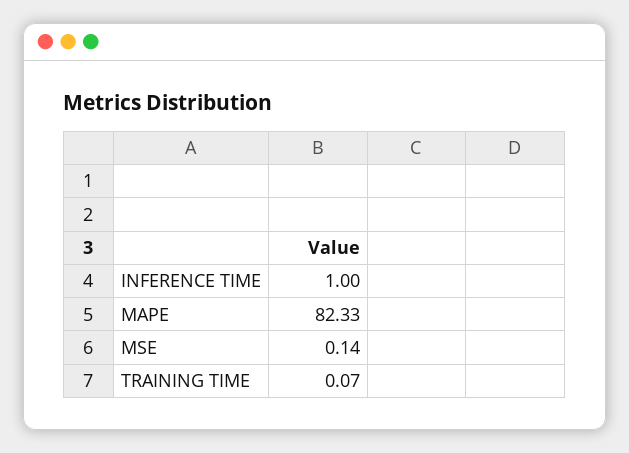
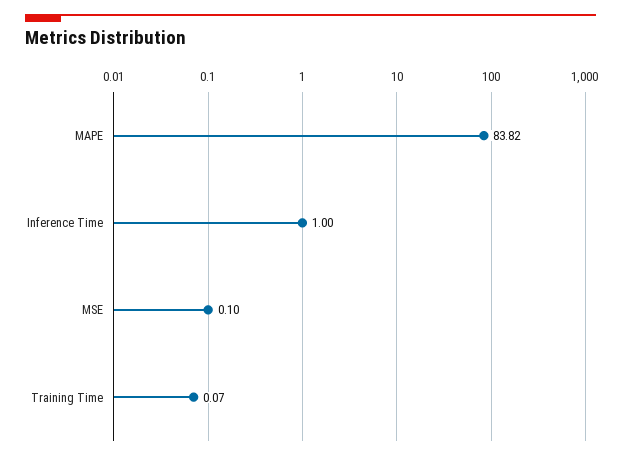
MAPE: 82.33 -> 83.82
MSE: 0.14 -> 0.1

